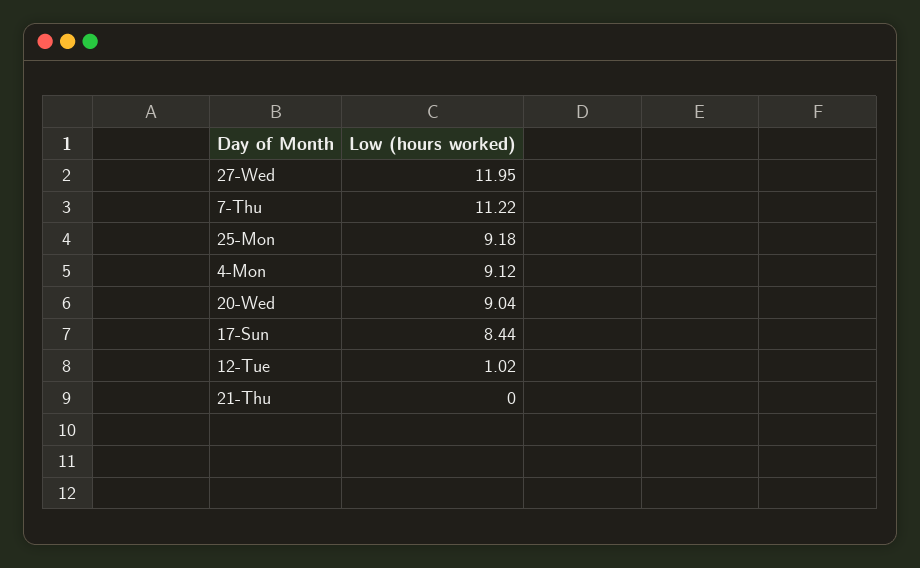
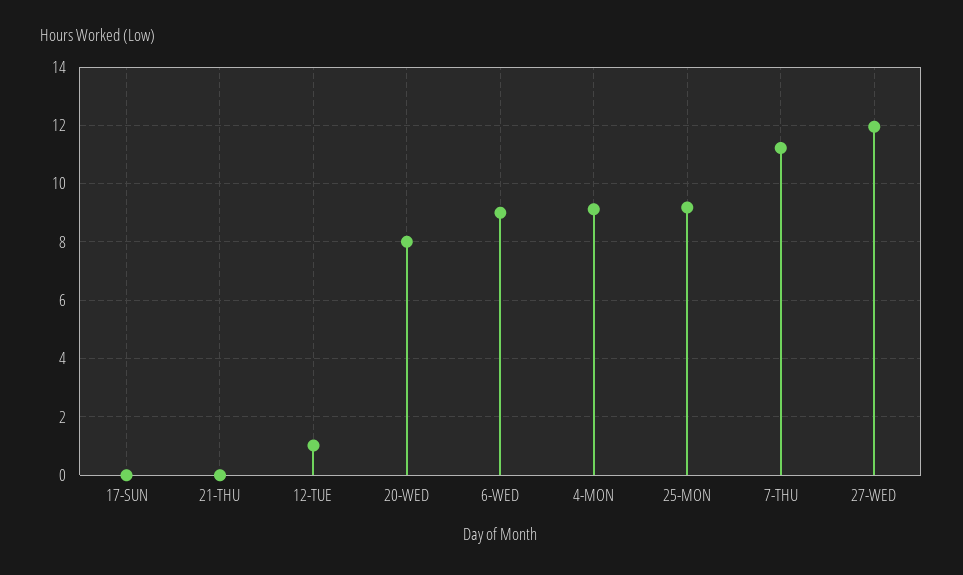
20-Wed: 9.04 -> 8
17-Sun: 8.44 -> 0
6-WED: none -> 9

